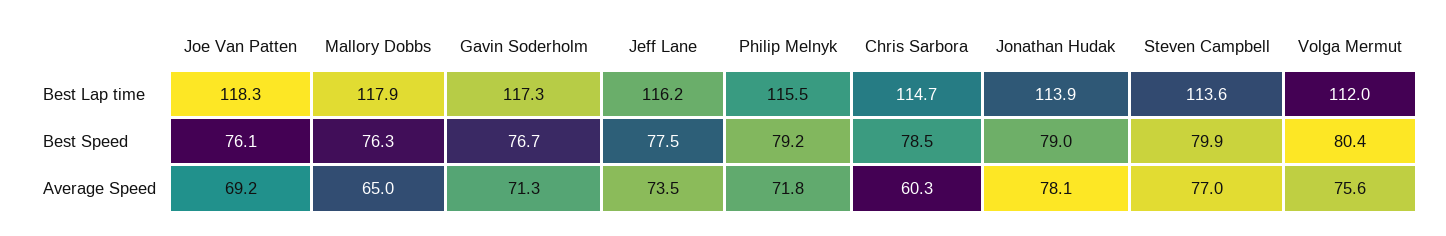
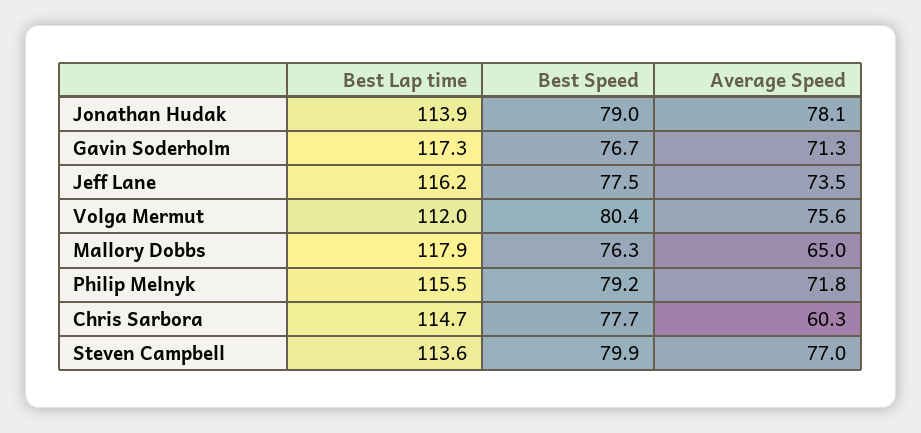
Joe Van Patten, Best Lap time: 118.3 -> none
Joe Van Patten, Best Speed: 76.1 -> none
Chris Sarbora, Best Speed: 78.5 -> 77.7
Joe Van Patten, Average Speed: 69.2 -> none

